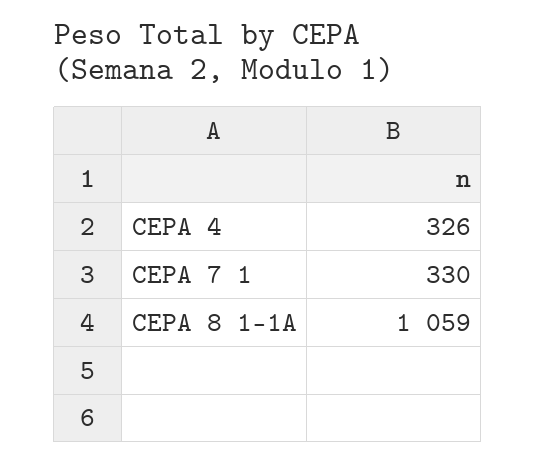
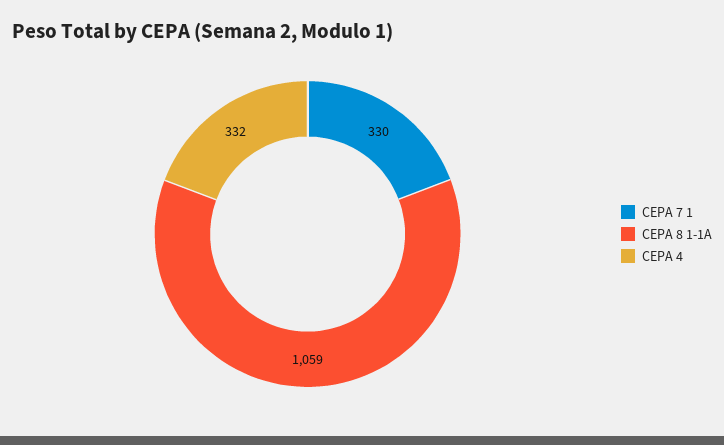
CEPA 4: 326 -> 332

